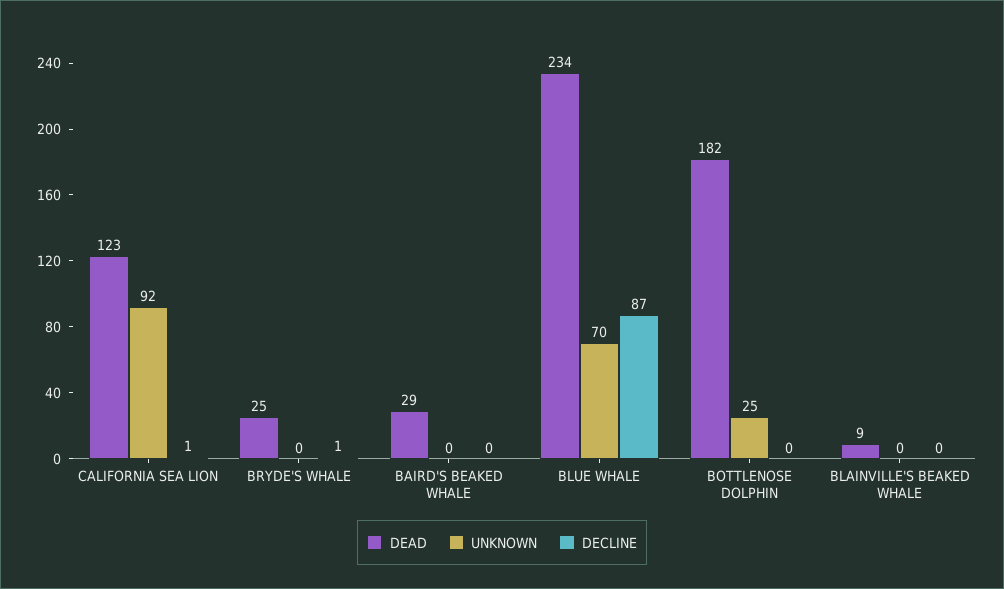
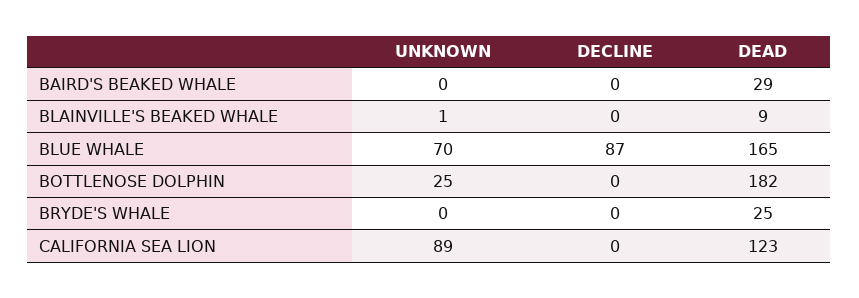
UNKNOWN, CALIFORNIA SEA LION: 92 -> 89
DECLINE, CALIFORNIA SEA LION: 1 -> 0
DECLINE, BRYDE'S WHALE: 1 -> 0
DEAD, BLUE WHALE: 234 -> 165
UNKNOWN, BLAINVILLE'S BEAKED WHALE: 0 -> 1

